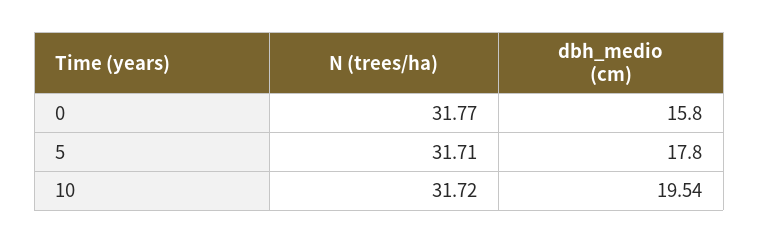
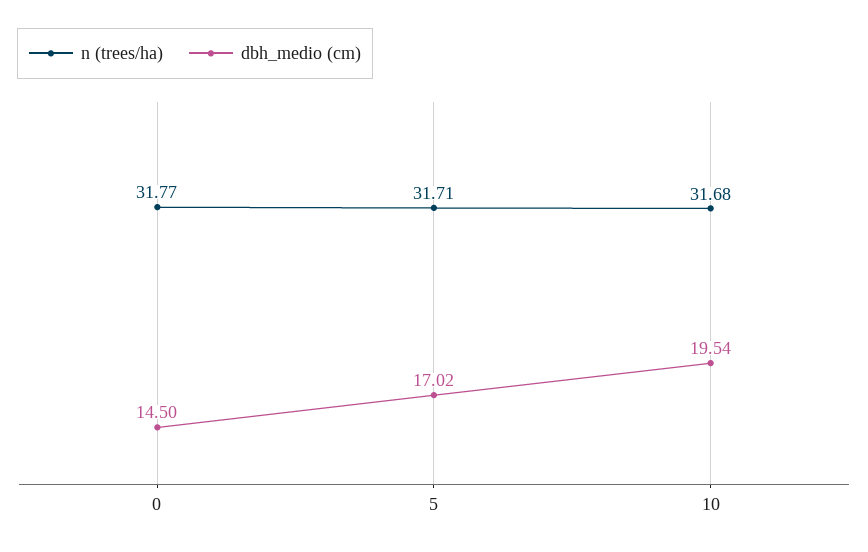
dbh_medio (cm), 0: 15.8 -> 14.5
dbh_medio (cm), 5: 17.8 -> 17.02
N (trees/ha), 10: 31.72 -> 31.68

